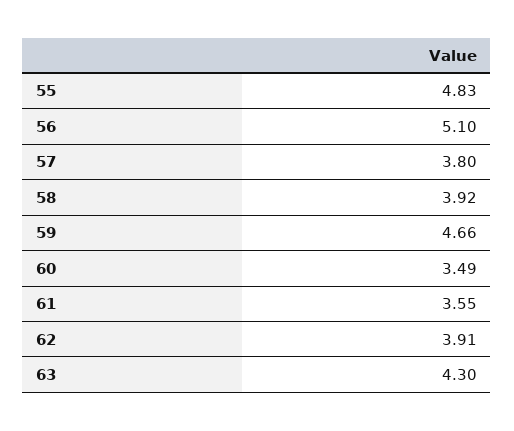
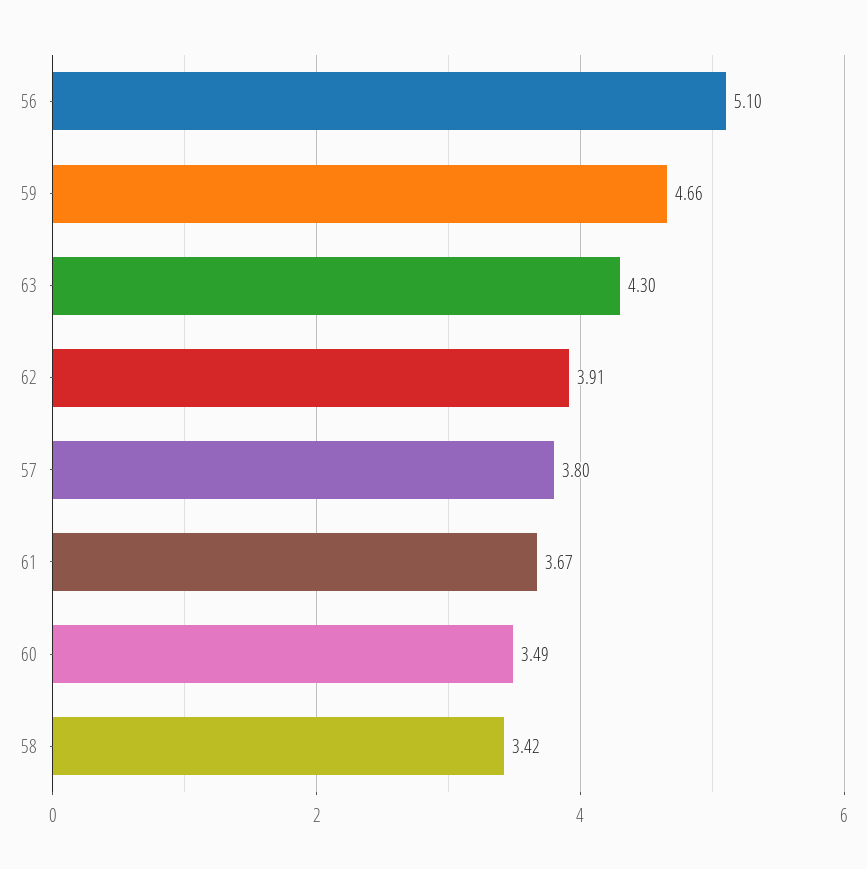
55: 4.83 -> none
58: 3.92 -> 3.42
61: 3.55 -> 3.67

